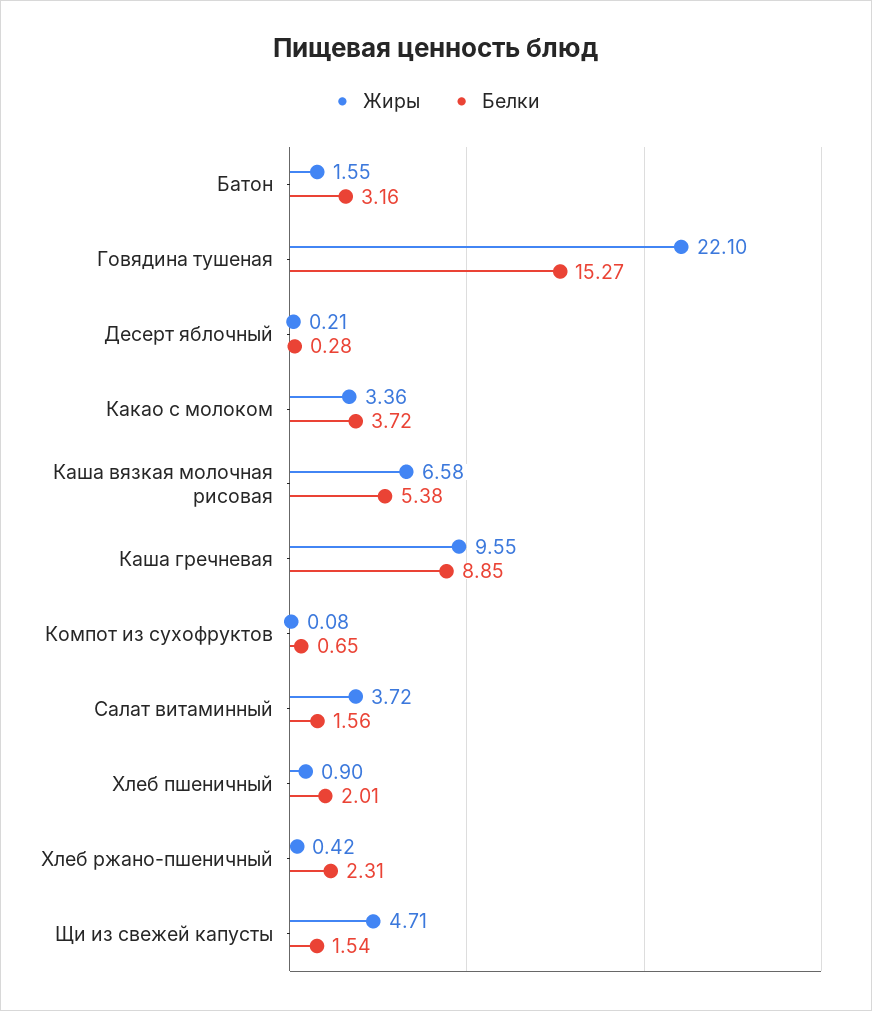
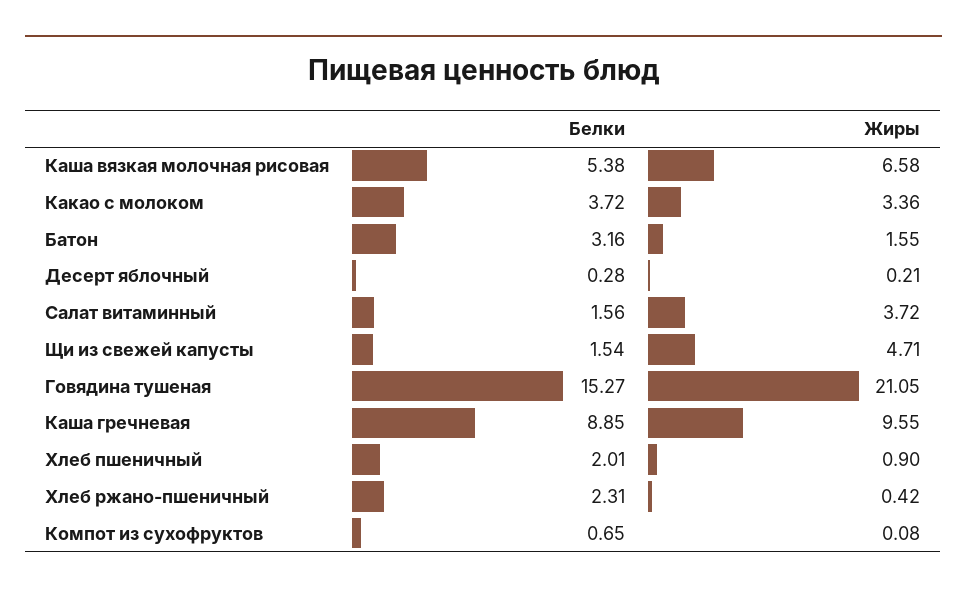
Жиры, Говядина тушеная: 22.1 -> 21.05

